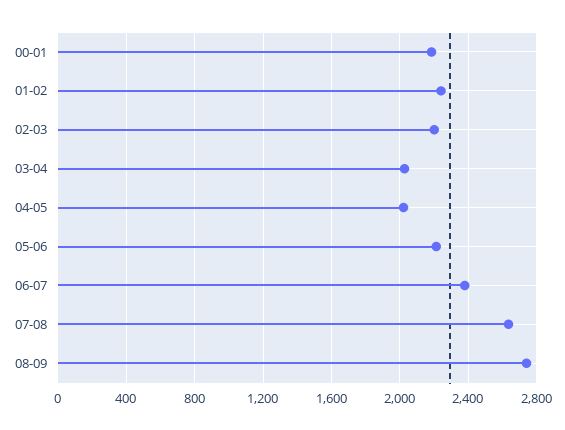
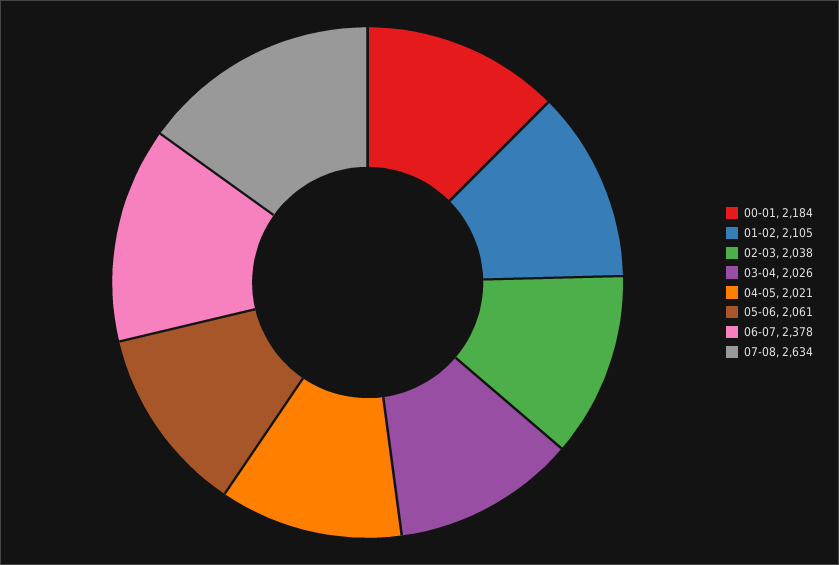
01-02: 2250 -> 2105
02-03: 2200 -> 2038
05-06: 2200 -> 2061
08-09: 2750 -> none

